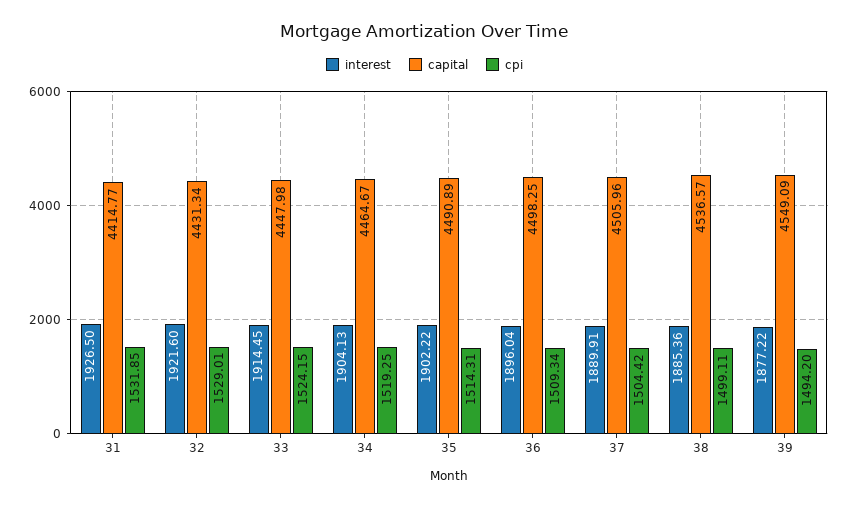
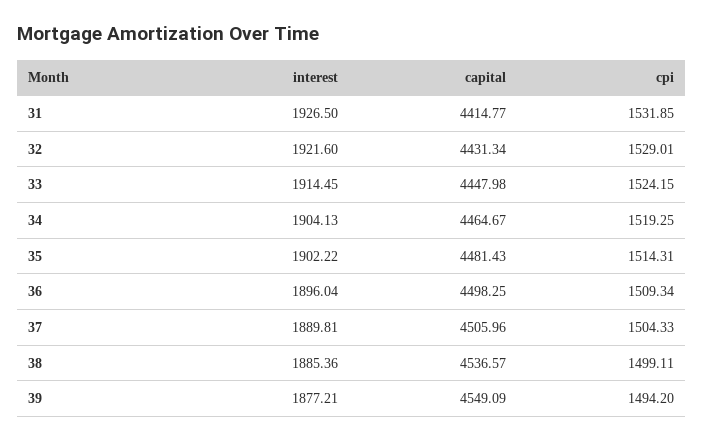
capital, 35: 4490.89 -> 4481.43
interest, 37: 1889.91 -> 1889.81
cpi, 37: 1504.42 -> 1504.33
interest, 39: 1877.22 -> 1877.21

